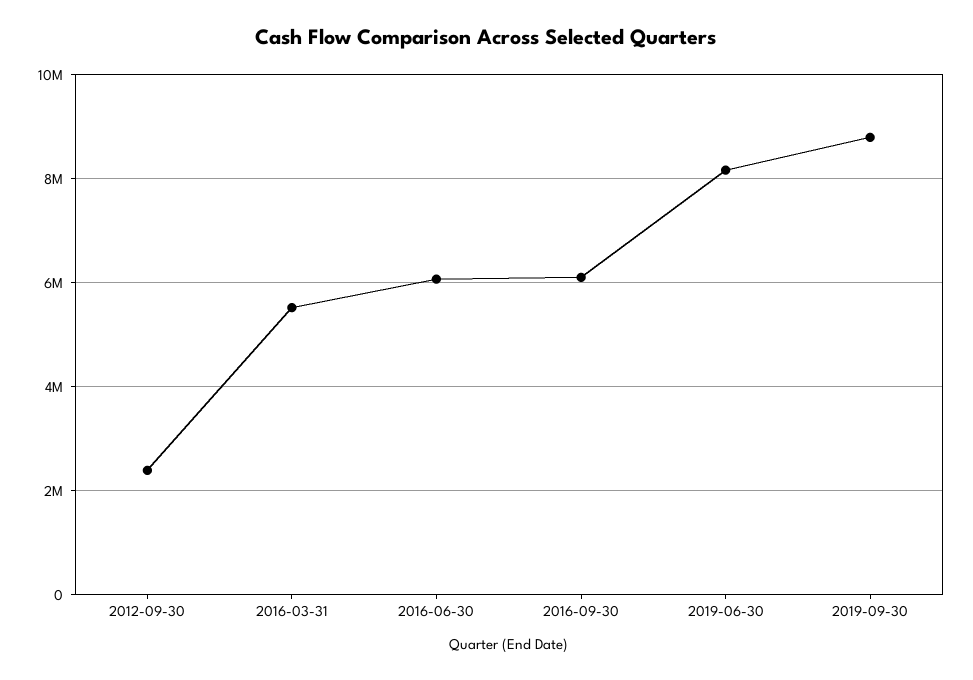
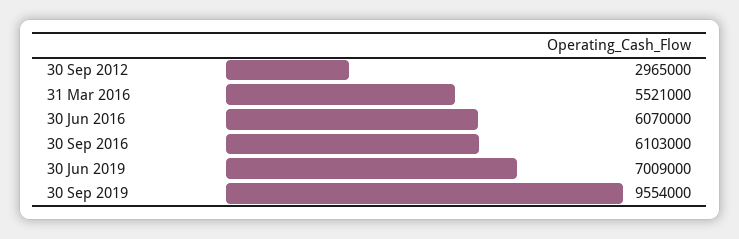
2012-09-30: 2400000 -> 2965000
2019-06-30: 8200000 -> 7009000
2019-09-30: 8800000 -> 9554000

